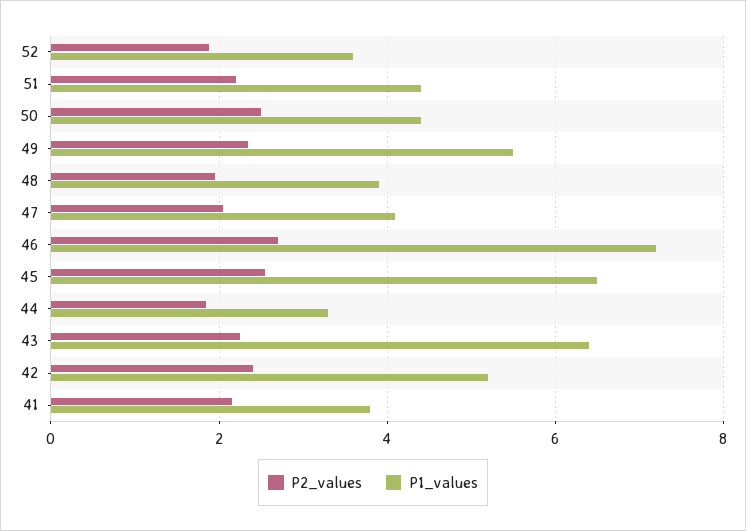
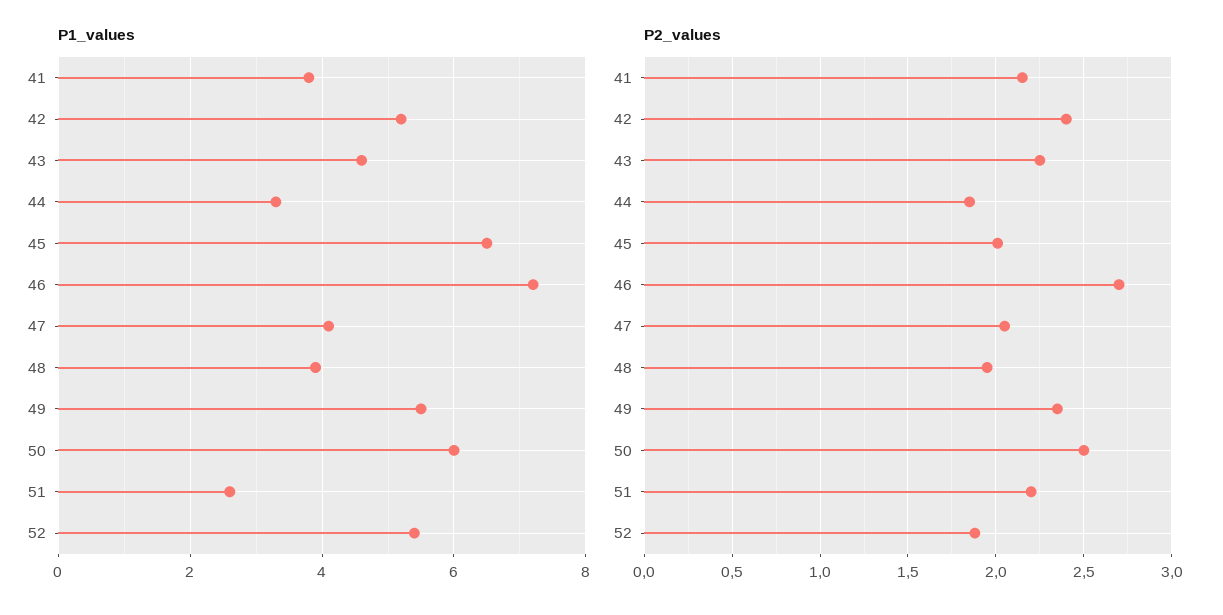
P1_values, 52: 3.6 -> 5.5
P1_values, 51: 4.4 -> 2.5
P1_values, 50: 4.4 -> 6
P2_values, 45: 2.6 -> 2
P1_values, 43: 6.4 -> 4.5

